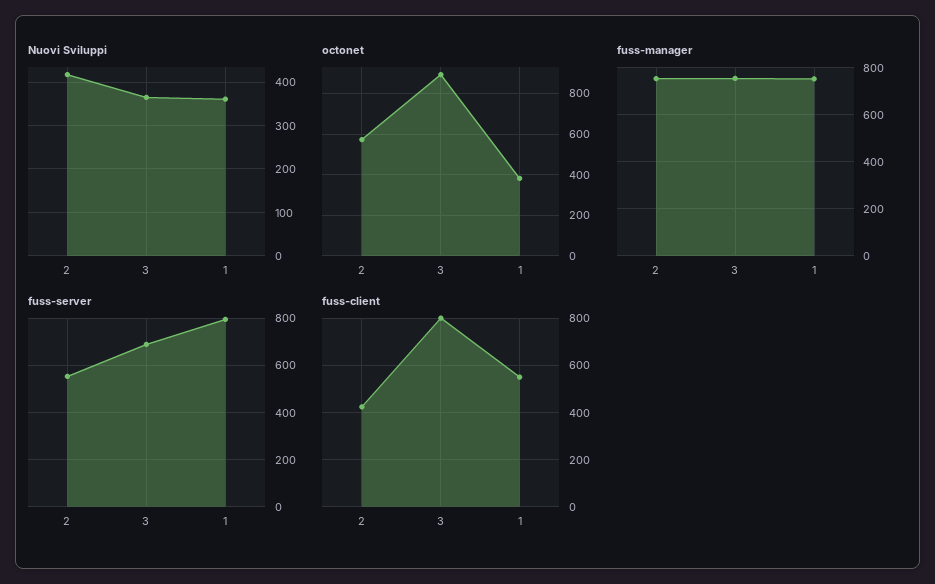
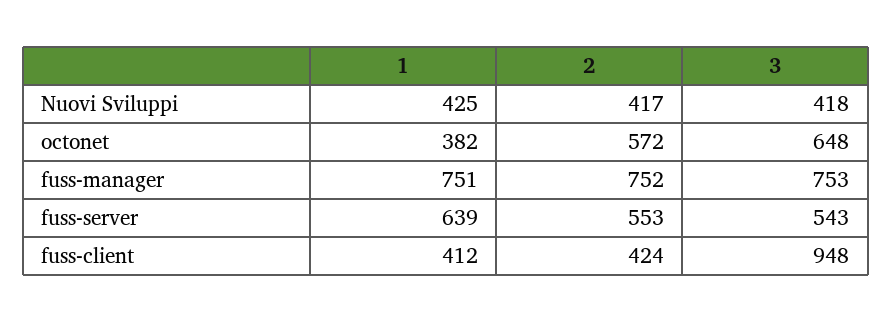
Nuovi Sviluppi, 3: 360 -> 418
Nuovi Sviluppi, 1: 360 -> 425
octonet, 3: 900 -> 648
fuss-server, 3: 700 -> 543
fuss-server, 1: 800 -> 639
fuss-client, 3: 800 -> 948
fuss-client, 1: 550 -> 412

